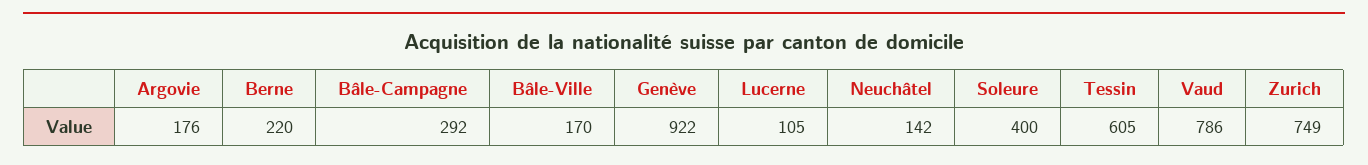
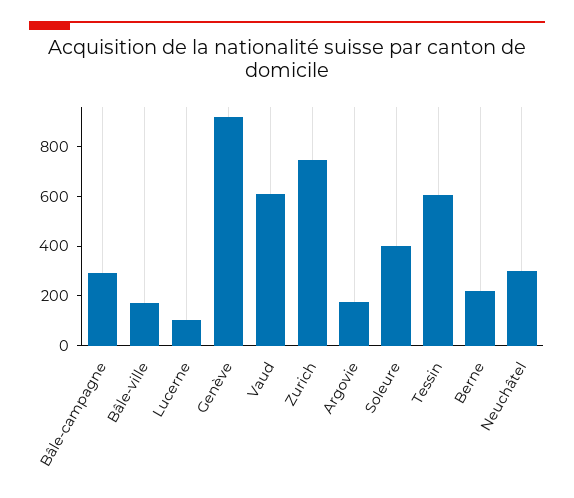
Neuchâtel: 142 -> 300
Vaud: 786 -> 600

